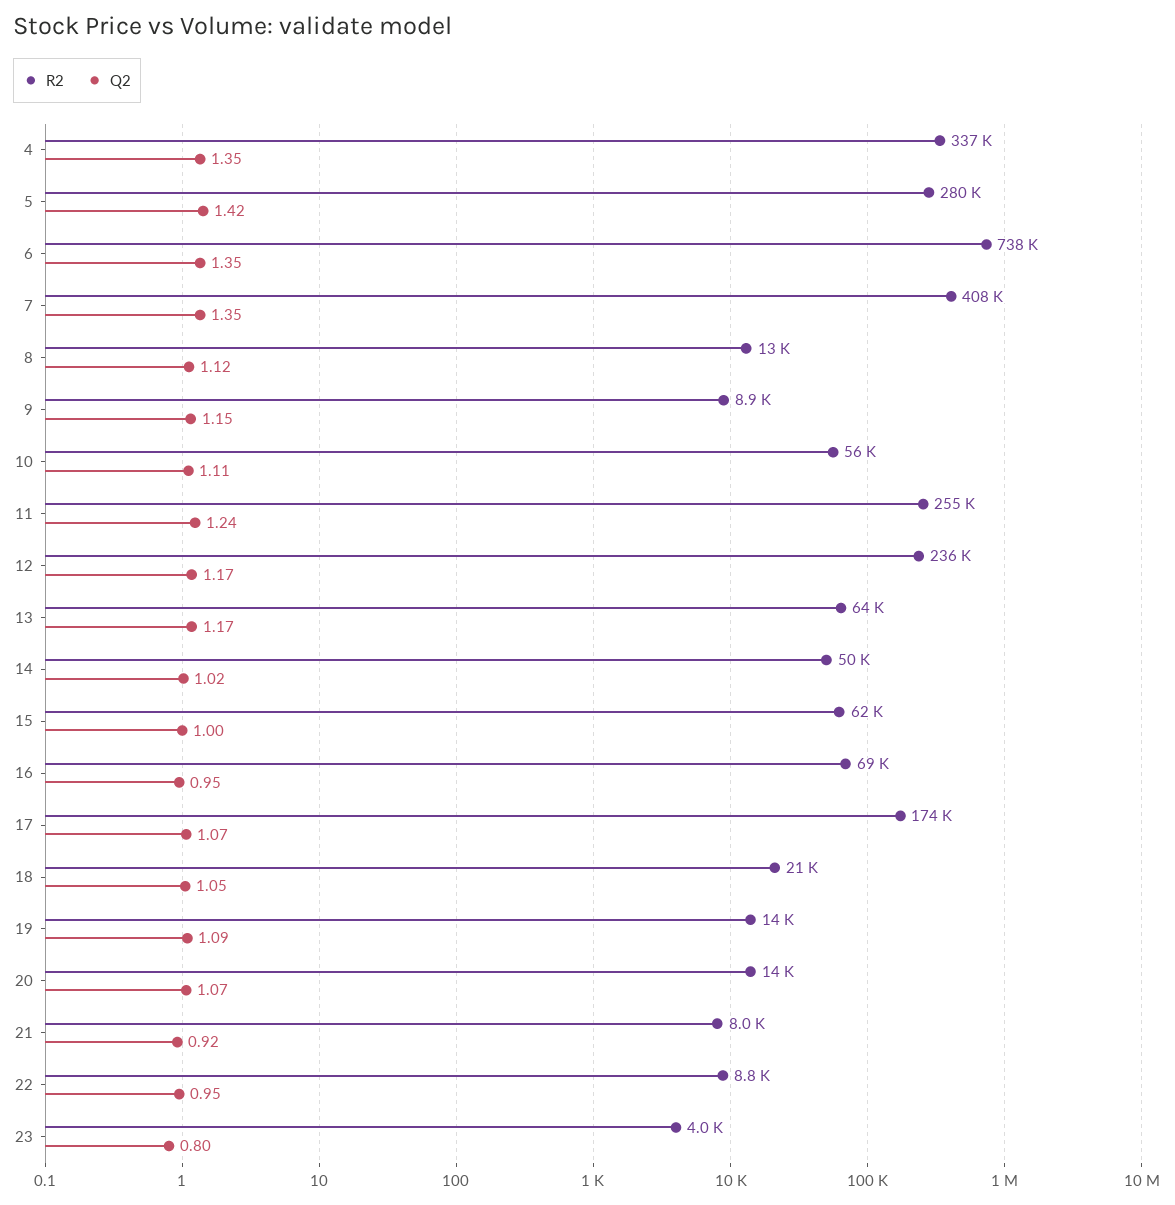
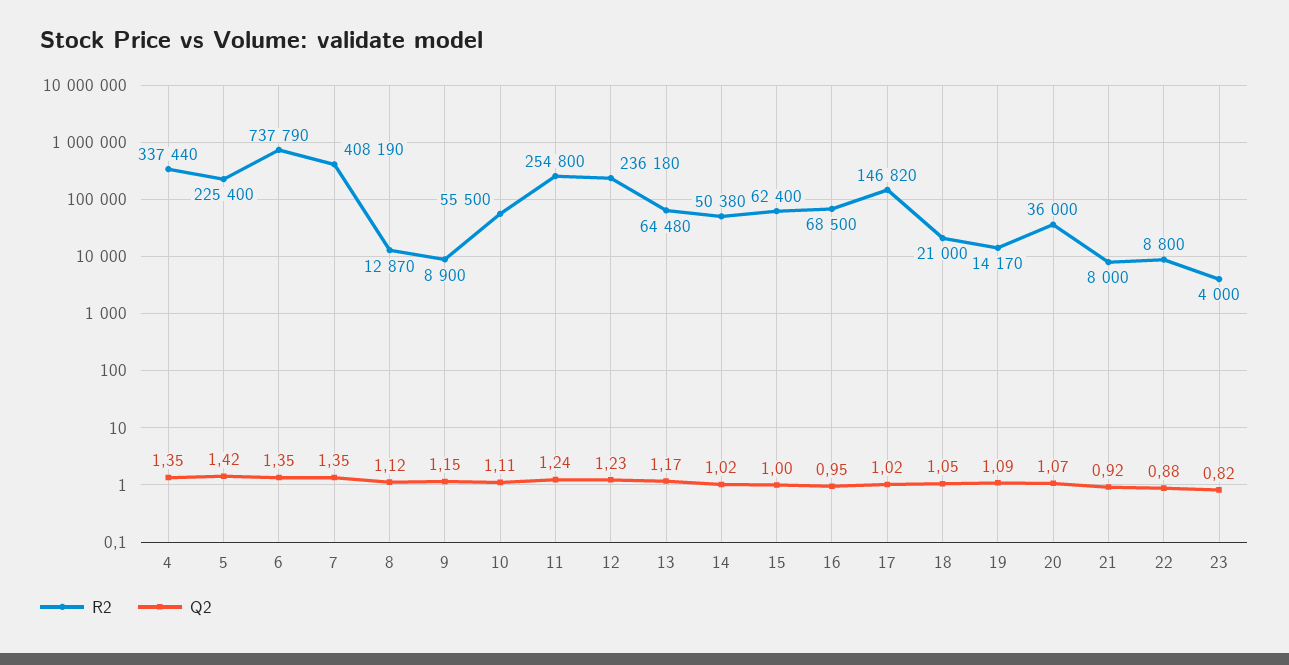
R2, 5: 280000 -> 225400
Q2, 12: 1.17 -> 1.23
R2, 17: 174000 -> 146820
Q2, 17: 1.07 -> 1.02
R2, 20: 14000 -> 36000
Q2, 22: 0.95 -> 0.88
Q2, 23: 0.8 -> 0.82

